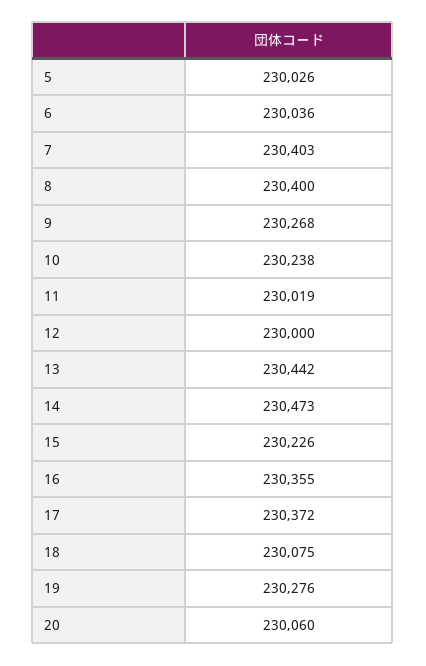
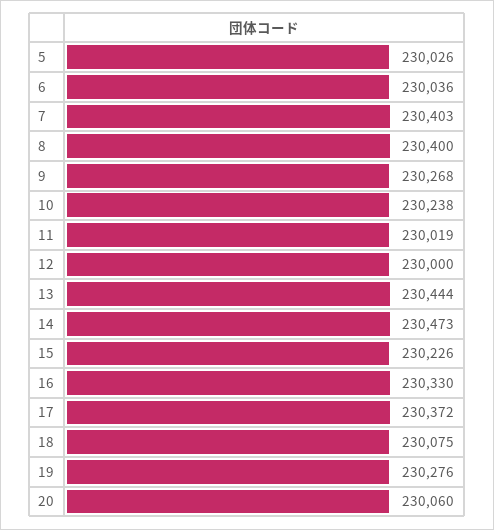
13: 230442 -> 230444
16: 230355 -> 230330

